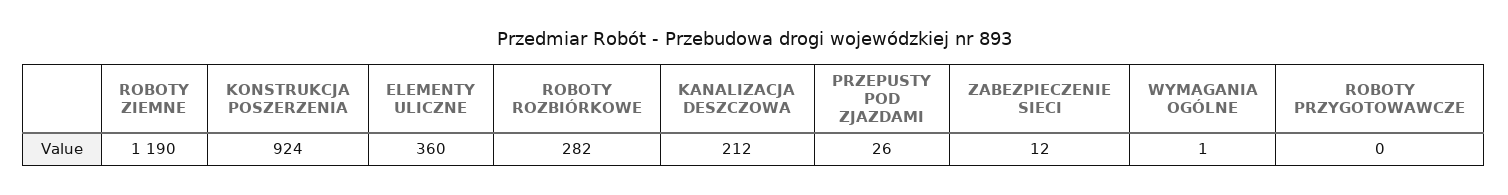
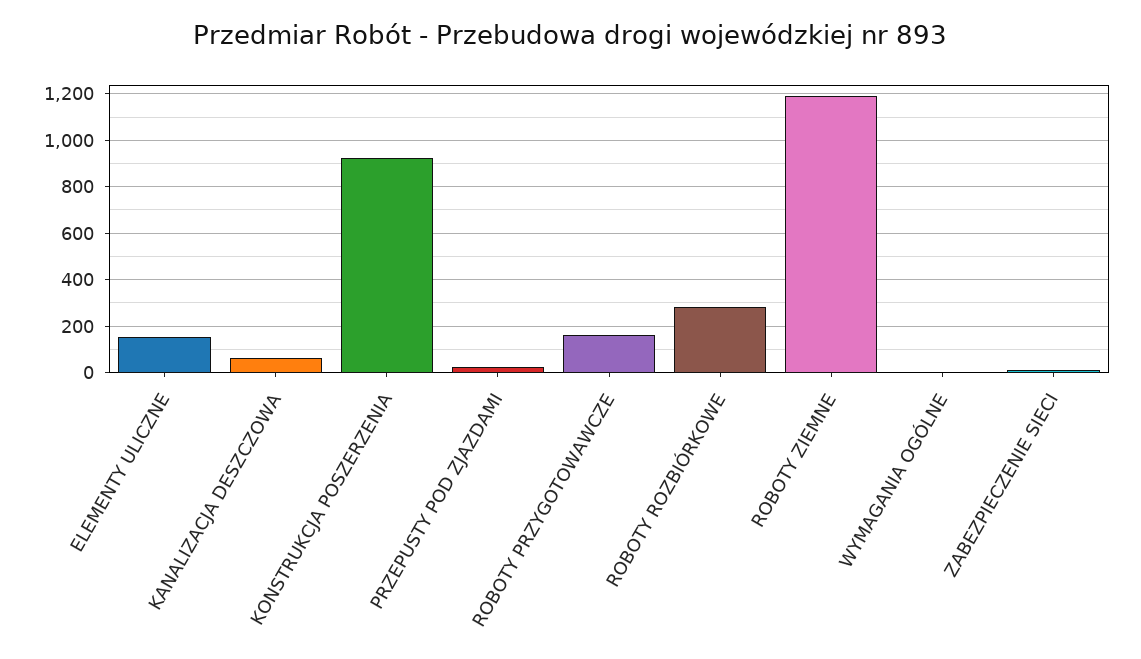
ELEMENTY ULICZNE: 360 -> 150
KANALIZACJA DESZCZOWA: 212 -> 50
ROBOTY PRZYGOTOWAWCZE: 0 -> 150

